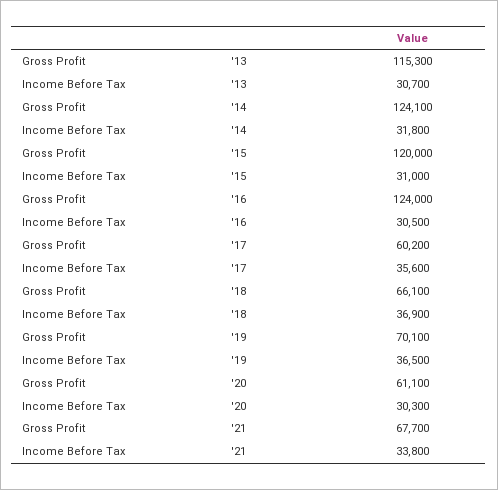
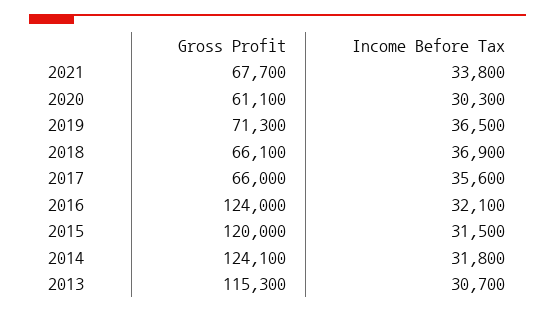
Income Before Tax, '15: 31000 -> 31500
Income Before Tax, '16: 30500 -> 32100
Gross Profit, '17: 60200 -> 66000
Gross Profit, '19: 70100 -> 71300

